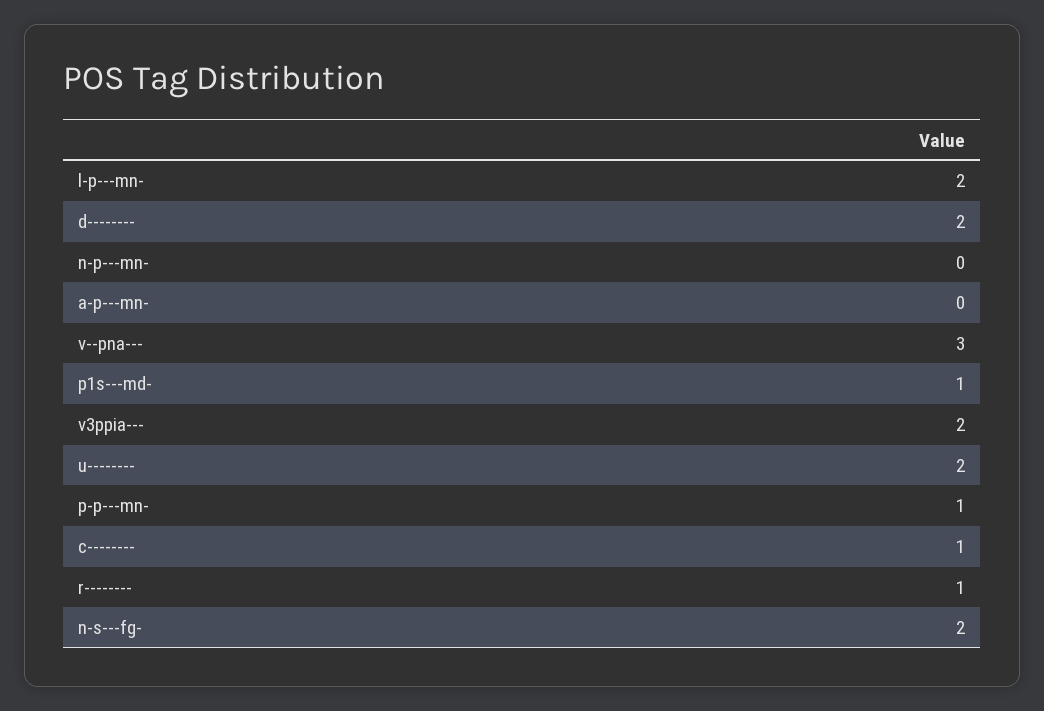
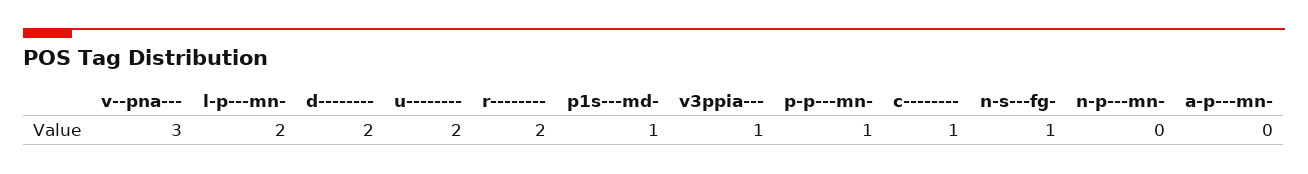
v3ppia---: 2 -> 1
r--------: 1 -> 2
n-s---fg-: 2 -> 1

